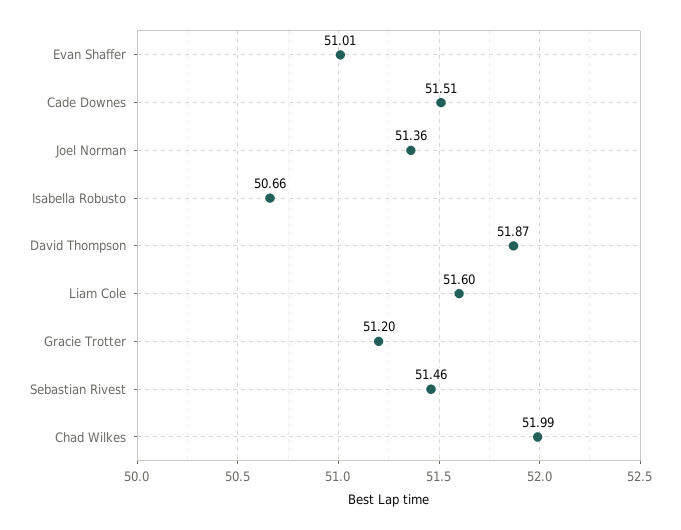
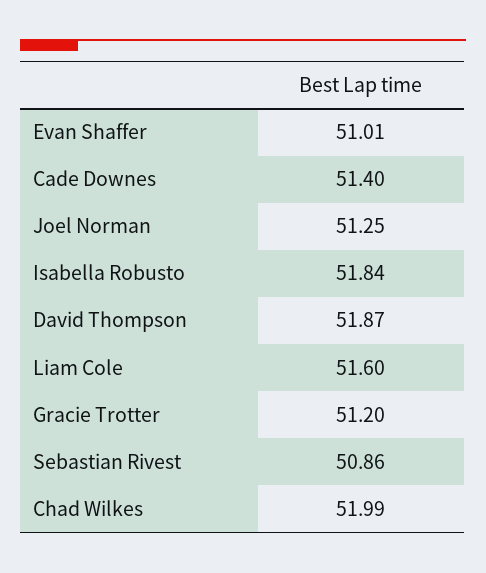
Cade Downes: 51.51 -> 51.4
Joel Norman: 51.36 -> 51.25
Isabella Robusto: 50.66 -> 51.84
Sebastian Rivest: 51.46 -> 50.86

